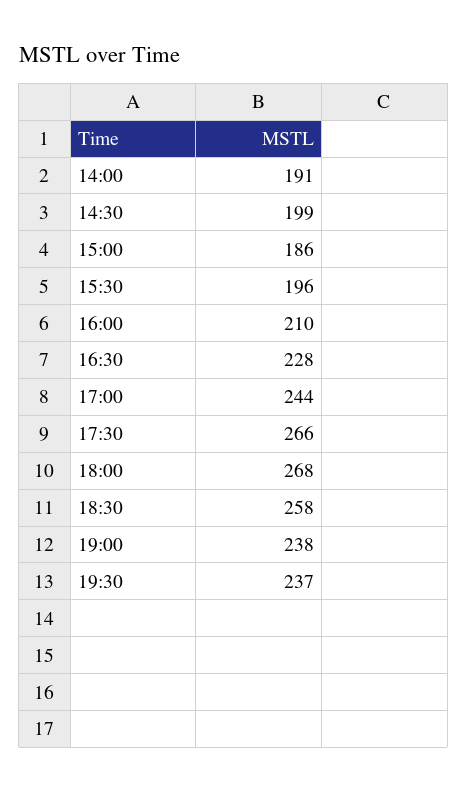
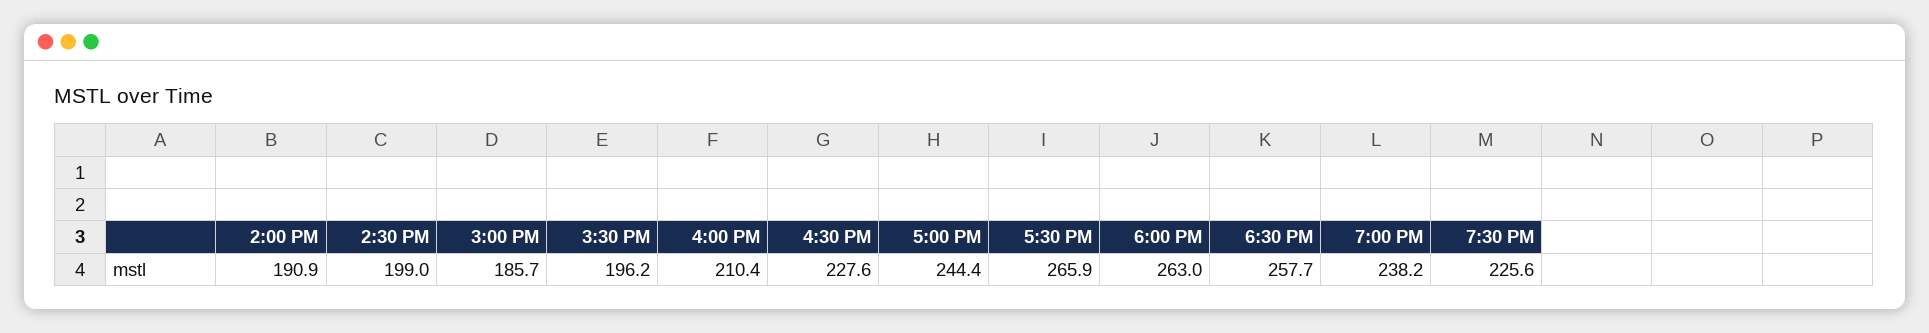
18:00: 268 -> 263
19:30: 237 -> 225.6

